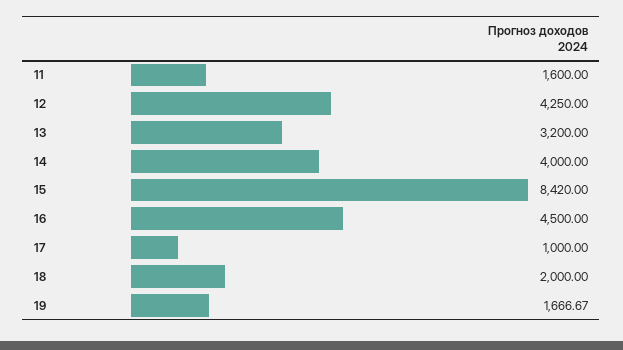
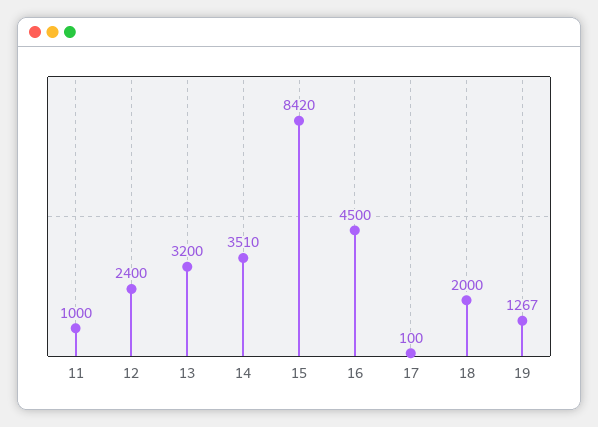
11: 1600 -> 1000
12: 4250 -> 2400
14: 4000 -> 3510
17: 1000 -> 100
19: 1666.67 -> 1267

